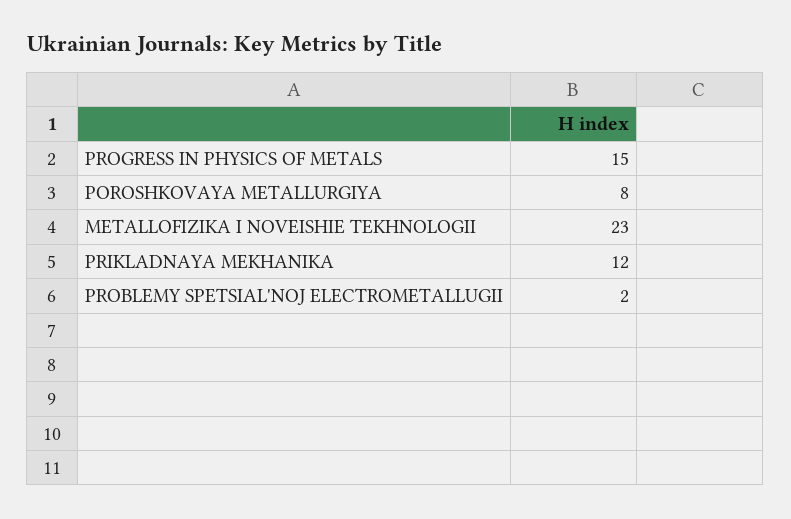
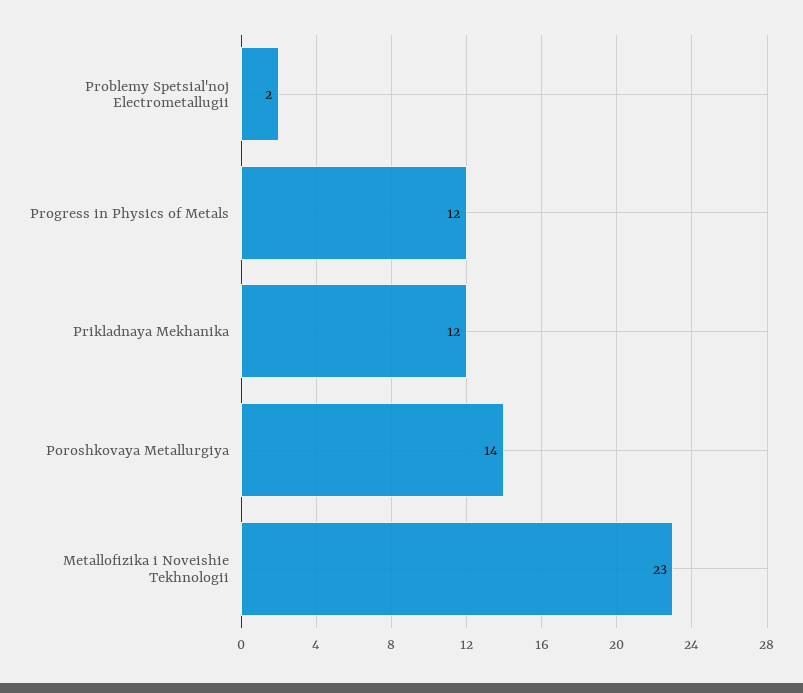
PROGRESS IN PHYSICS OF METALS: 15 -> 12
POROSHKOVAYA METALLURGIYA: 8 -> 14

